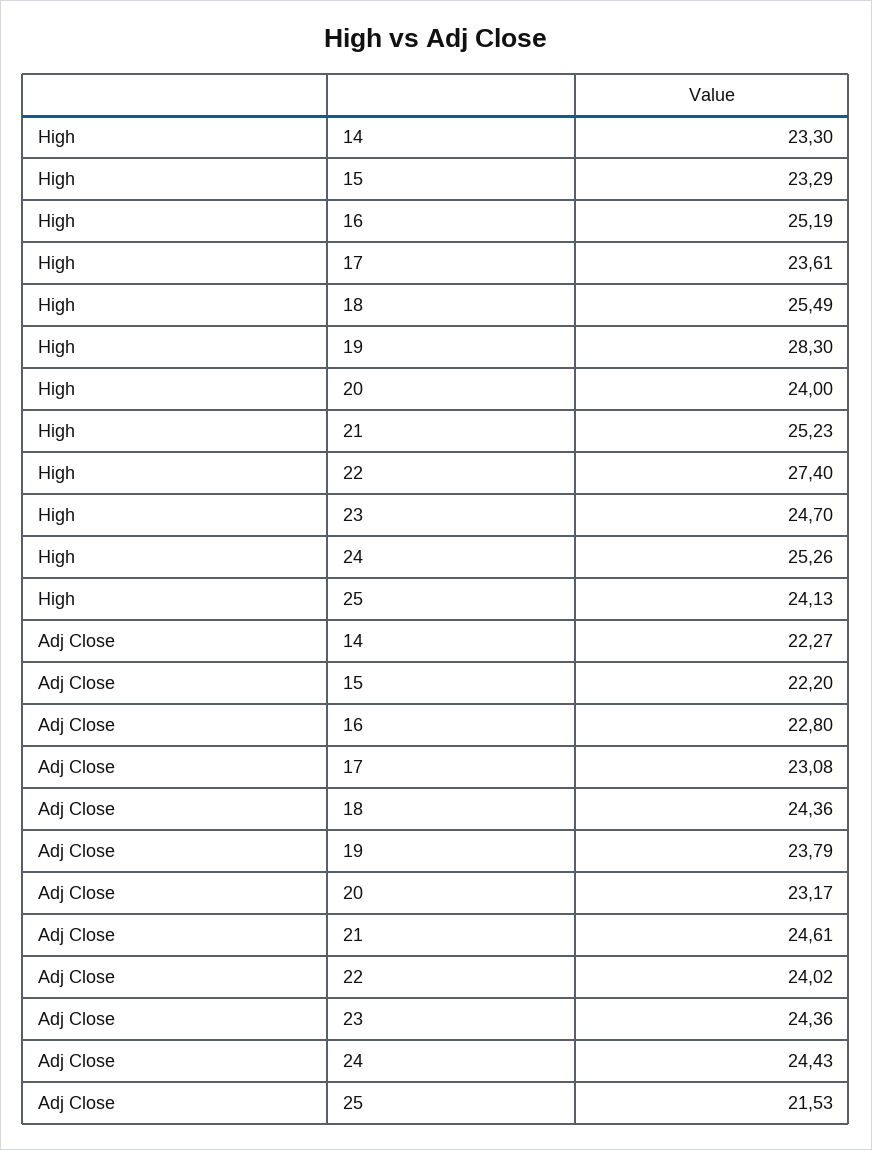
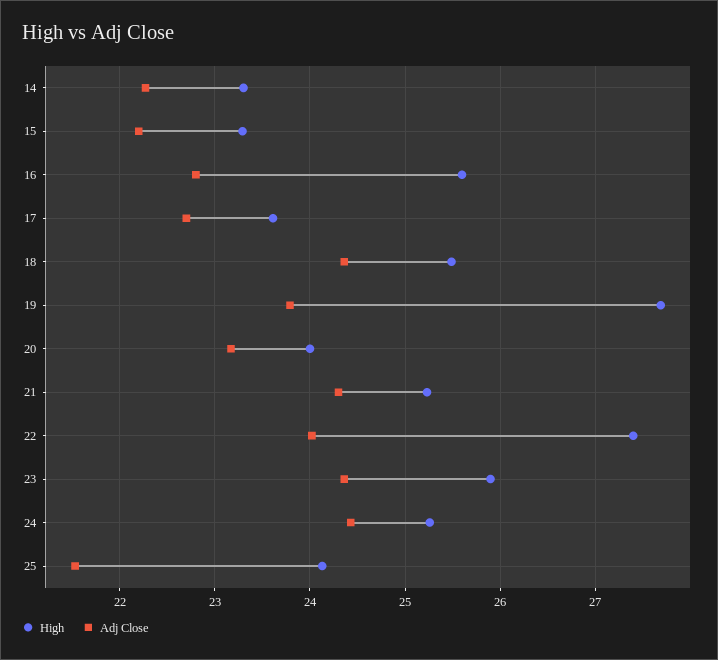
High, 16: 25.19 -> 25.6
High, 19: 28.3 -> 27.7
High, 23: 24.7 -> 25.9
Adj Close, 17: 23.08 -> 22.7
Adj Close, 21: 24.61 -> 24.3

